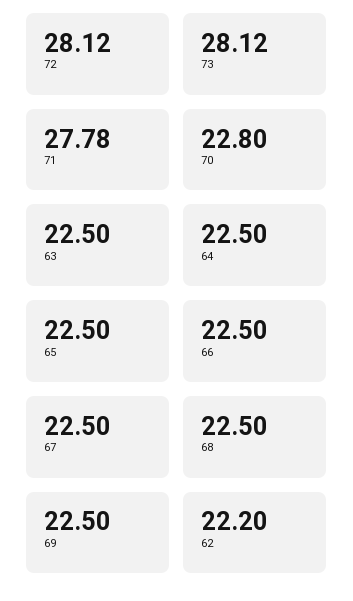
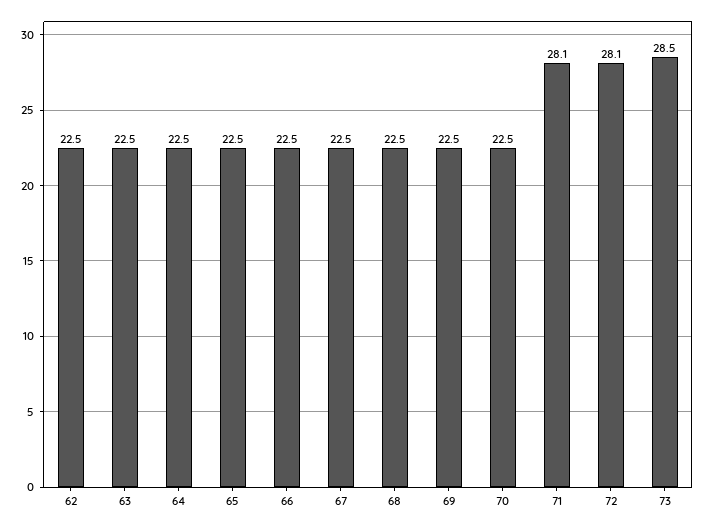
73: 28.12 -> 28.5
71: 27.78 -> 28.1
70: 22.8 -> 22.5
62: 22.2 -> 22.5

